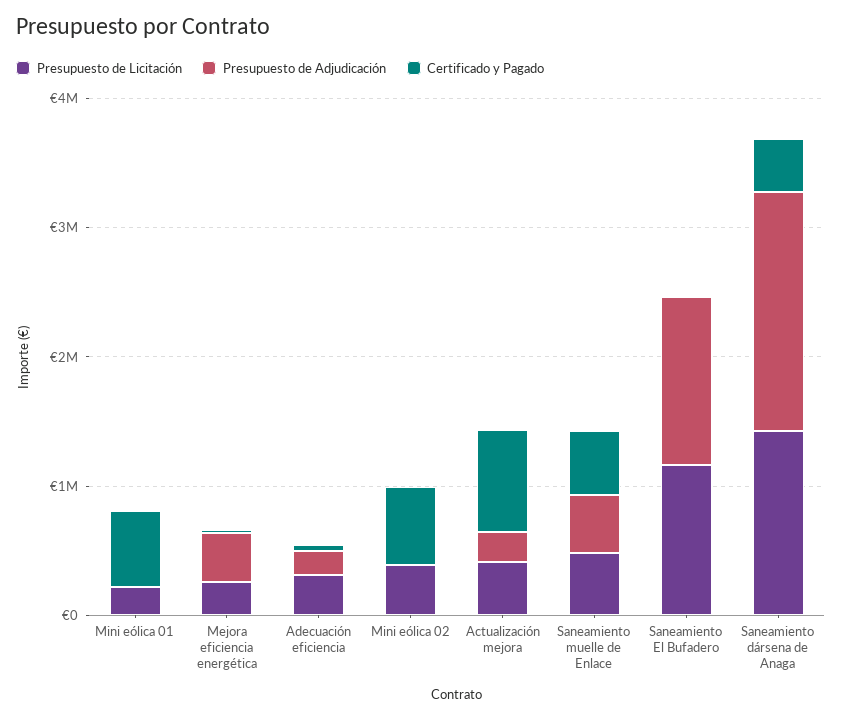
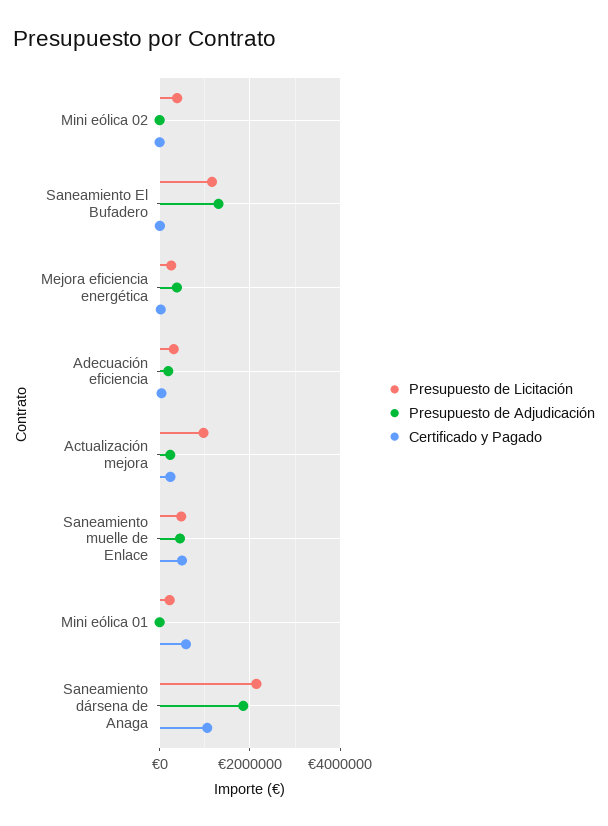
Certificado y Pagado, Mini eólica 02: 600000 -> 0
Presupuesto de Licitación, Actualización mejora: 400000 -> 1000000
Certificado y Pagado, Actualización mejora: 800000 -> 200000
Presupuesto de Licitación, Saneamiento dársena de Anaga: 1400000 -> 2200000
Certificado y Pagado, Saneamiento dársena de Anaga: 400000 -> 1000000

